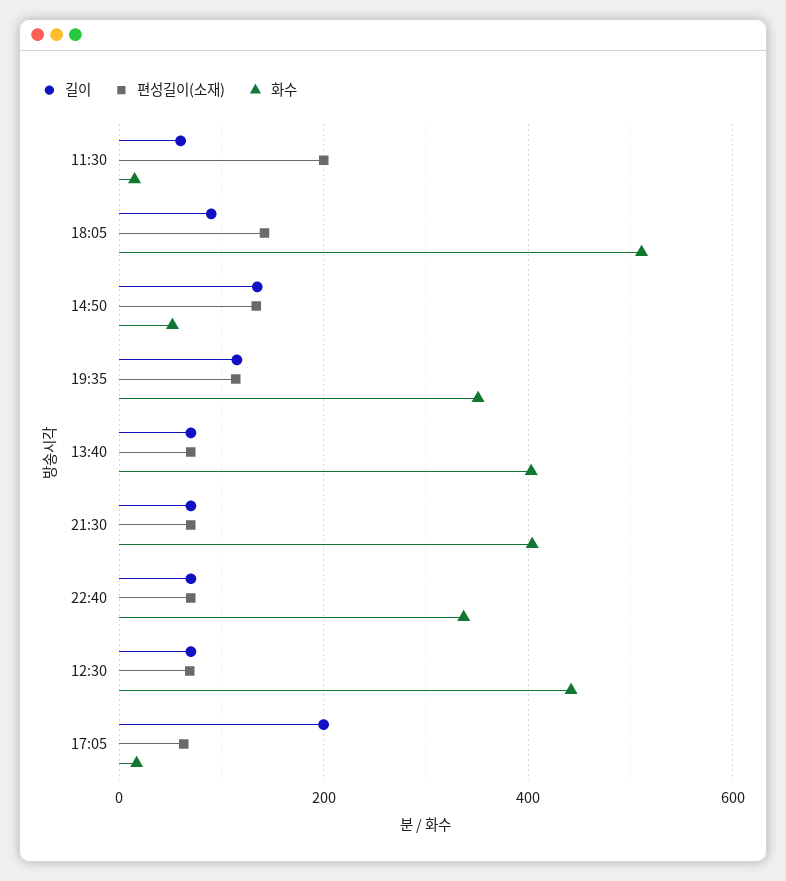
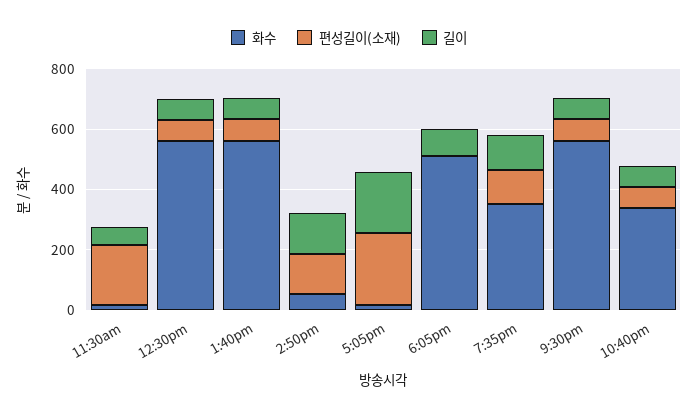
편성길이(소재), 18:05: 140 -> 0
화수, 13:40: 400 -> 550
화수, 21:30: 400 -> 550
화수, 12:30: 440 -> 550
편성길이(소재), 17:05: 60 -> 250

